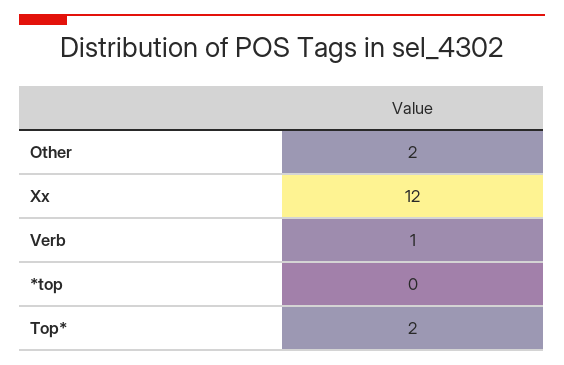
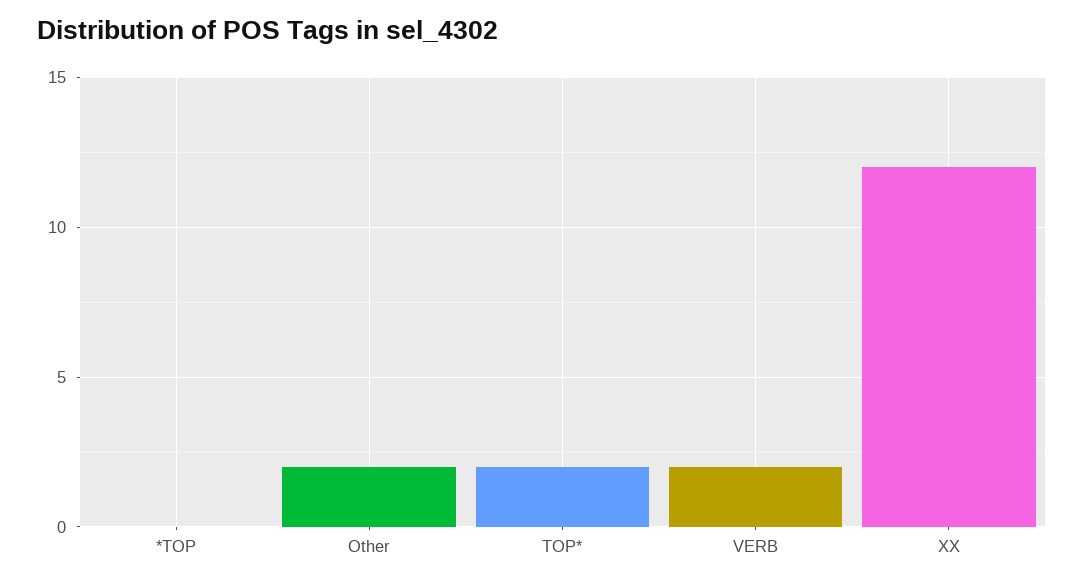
Verb: 1 -> 2

